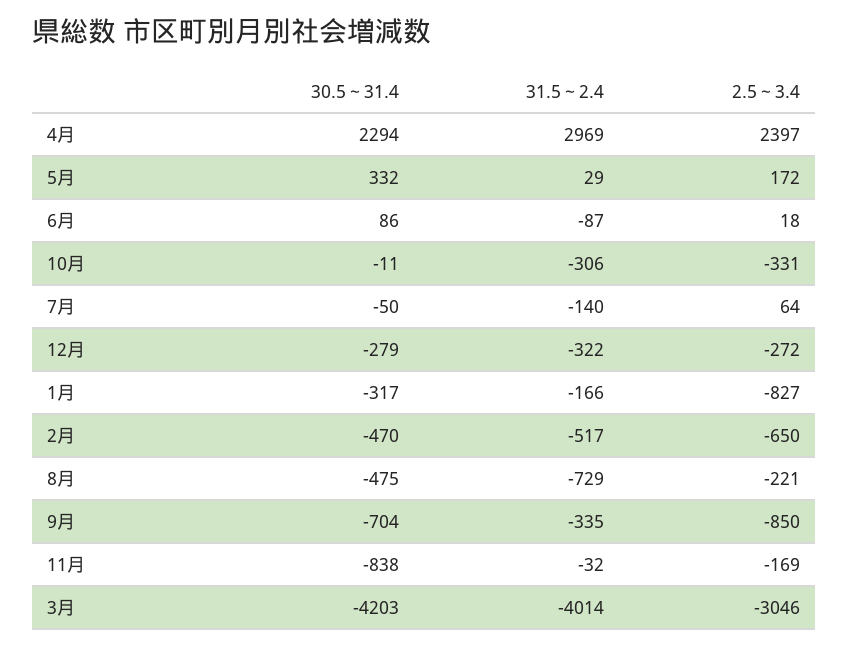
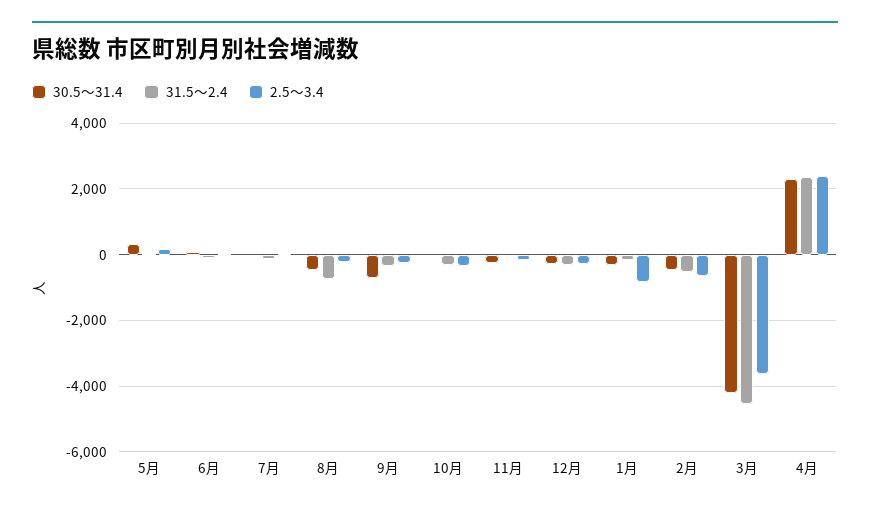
31.5～2.4, 4月: 2969 -> 2400
2.5～3.4, 9月: -850 -> -200
30.5～31.4, 11月: -838 -> -200
31.5～2.4, 3月: -4014 -> -4600
2.5～3.4, 3月: -3046 -> -3600

